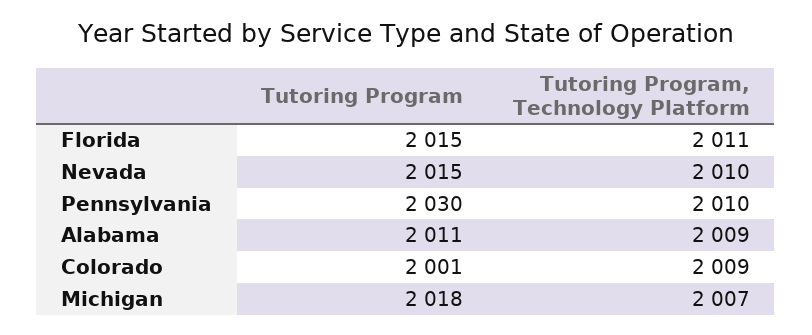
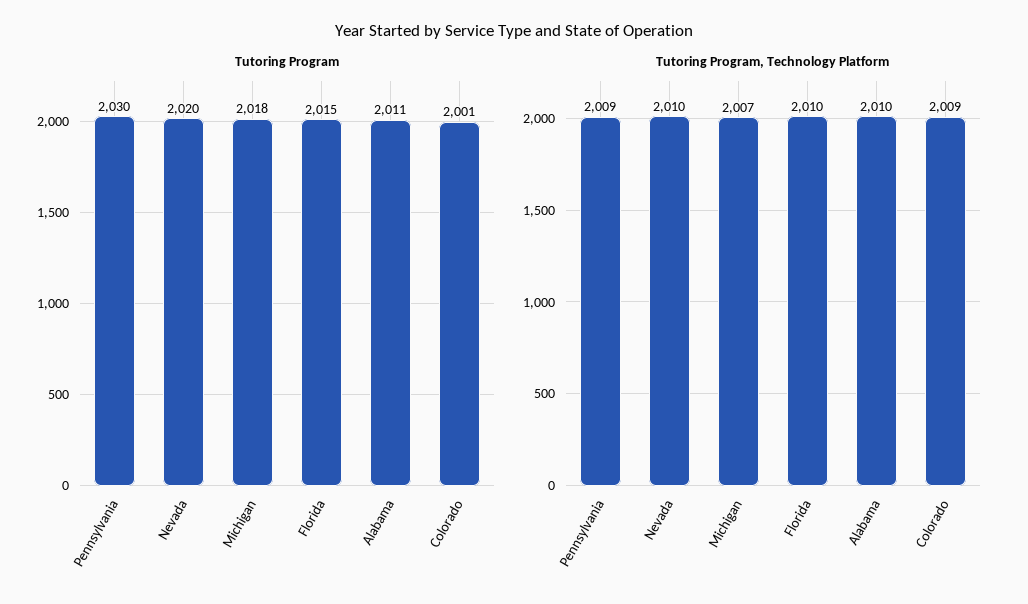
Tutoring Program, Technology Platform, Florida: 2011 -> 2010
Tutoring Program, Nevada: 2015 -> 2020
Tutoring Program, Technology Platform, Pennsylvania: 2010 -> 2009
Tutoring Program, Technology Platform, Alabama: 2009 -> 2010

